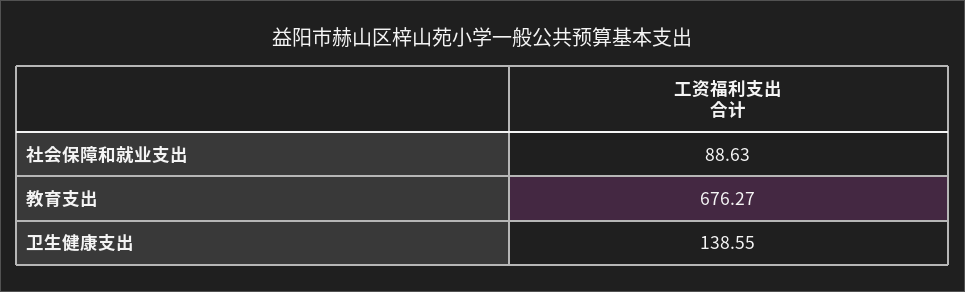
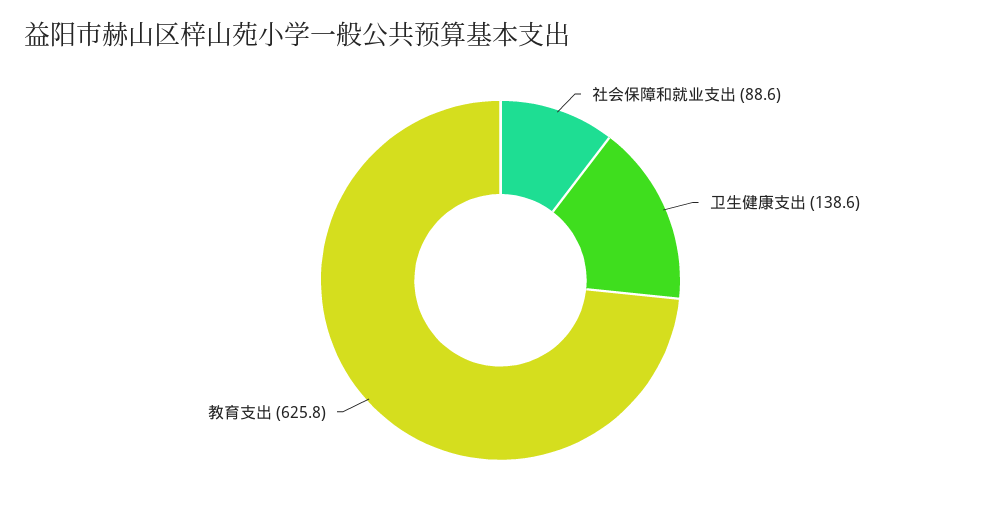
教育支出: 676.27 -> 625.8

